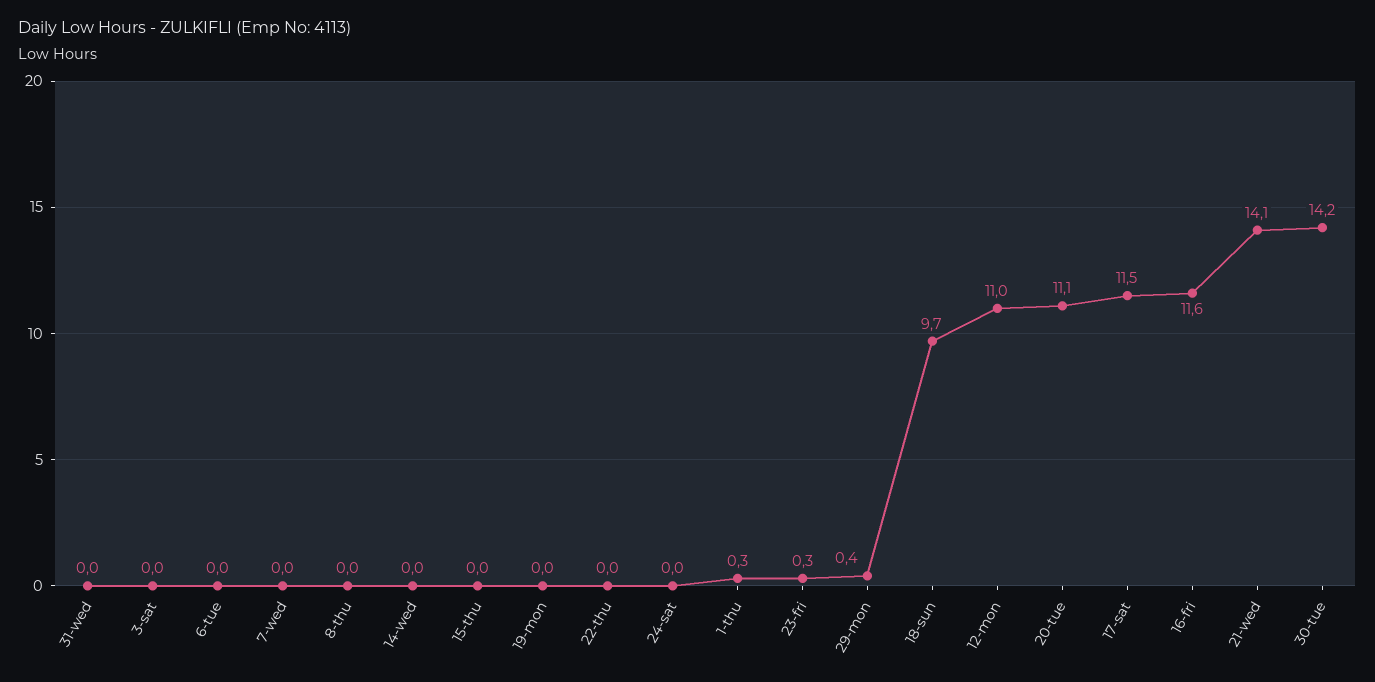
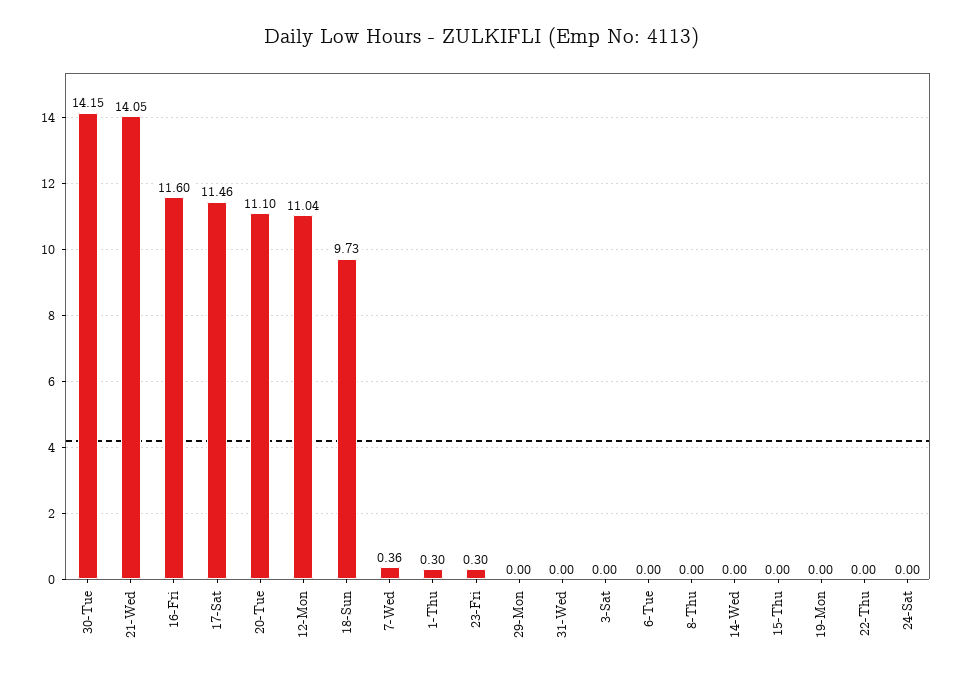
7-wed: 0 -> 0.36
29-mon: 0.4 -> 0

